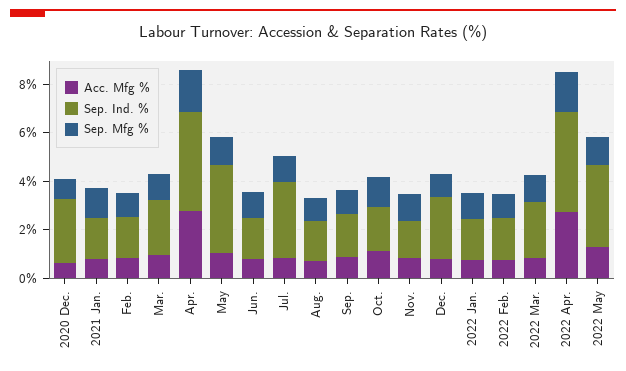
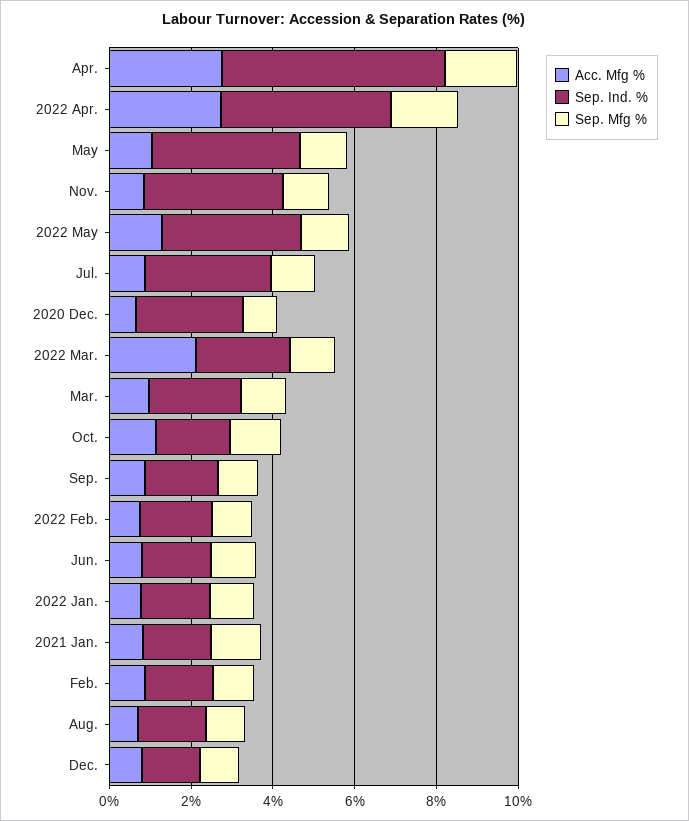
Sep. Ind. %, Apr.: 4 -> 5.5
Sep. Ind. %, Nov.: 1.5 -> 3.5
Sep. Ind. %, Dec.: 2.5 -> 1.5
Acc. Mfg %, 2022 Mar.: 1 -> 2

